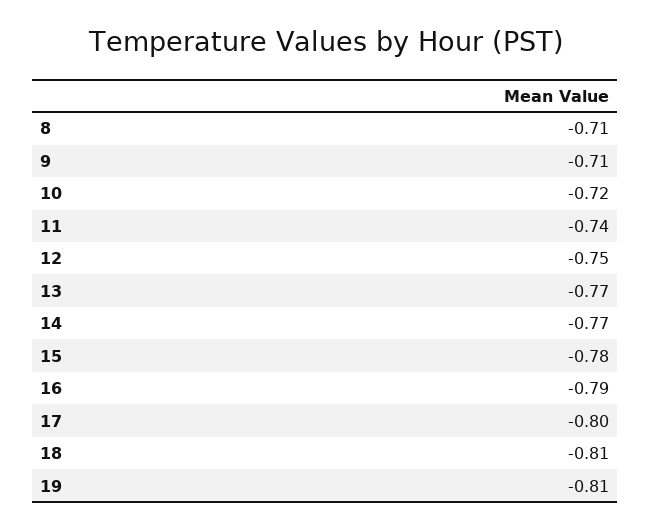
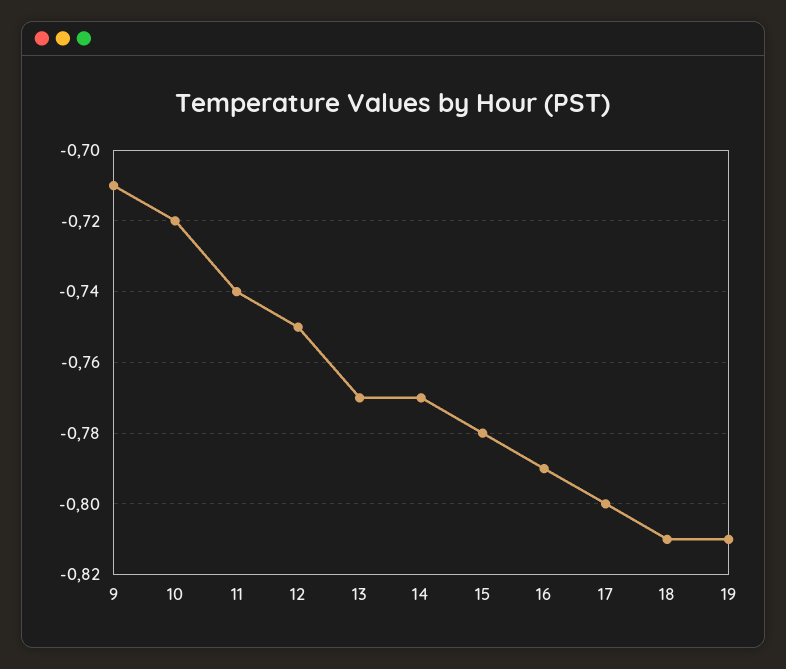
8: -0.71 -> none

